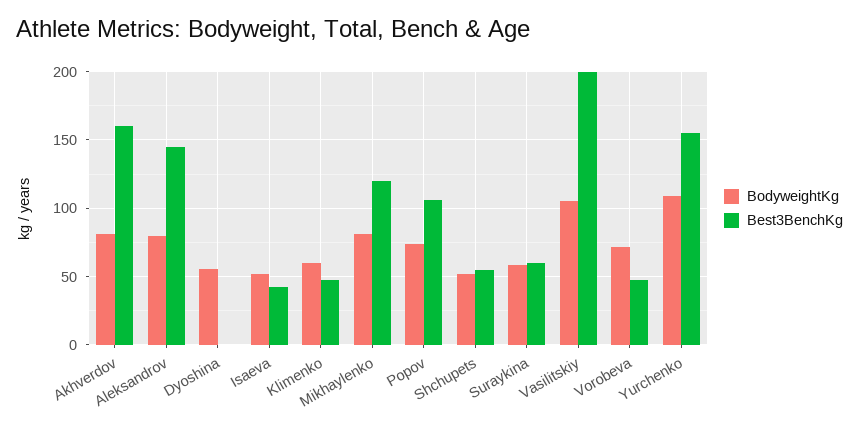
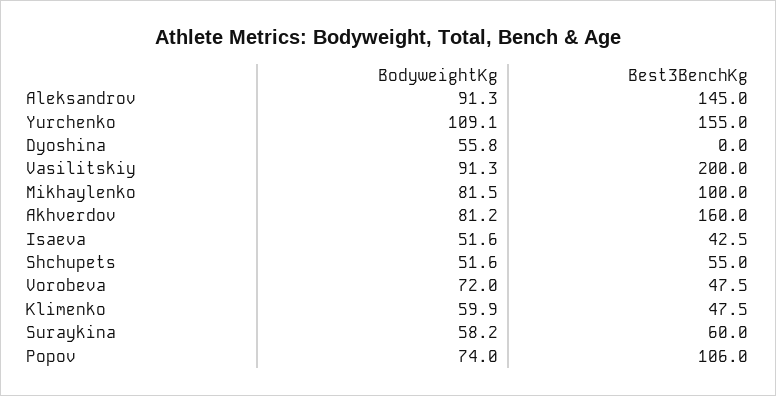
BodyweightKg, Aleksandrov: 80 -> 91.3
Best3BenchKg, Mikhaylenko: 120 -> 100
BodyweightKg, Vasilitskiy: 105 -> 91.3

